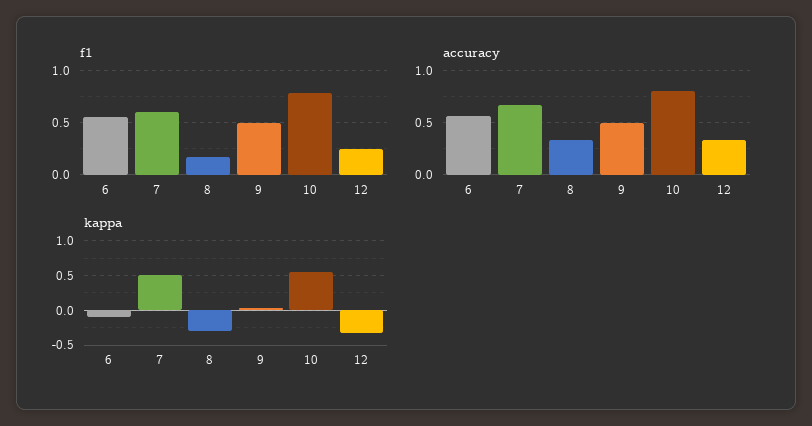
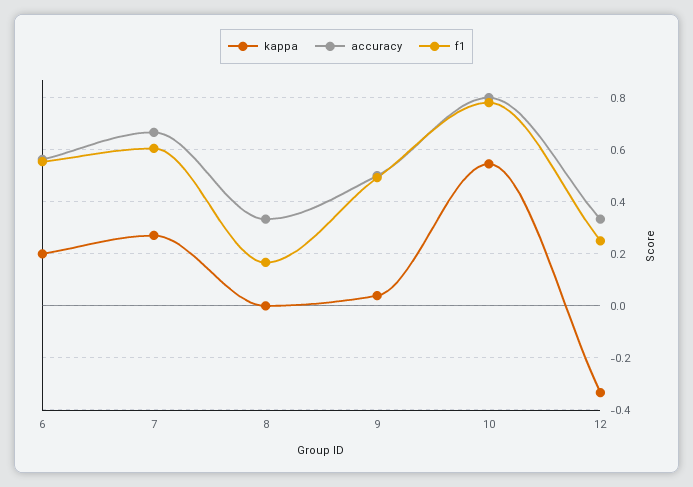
kappa, 6: -0.1 -> 0.2
kappa, 7: 0.5 -> 0.275
kappa, 8: -0.3 -> 0

